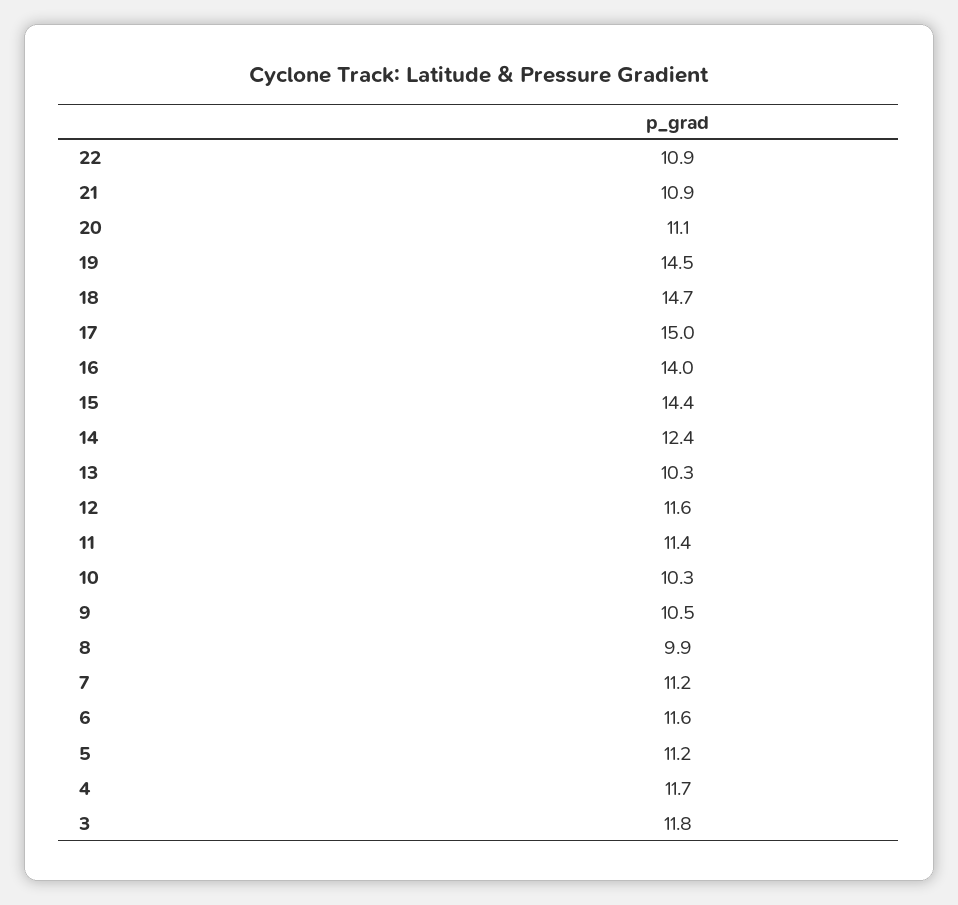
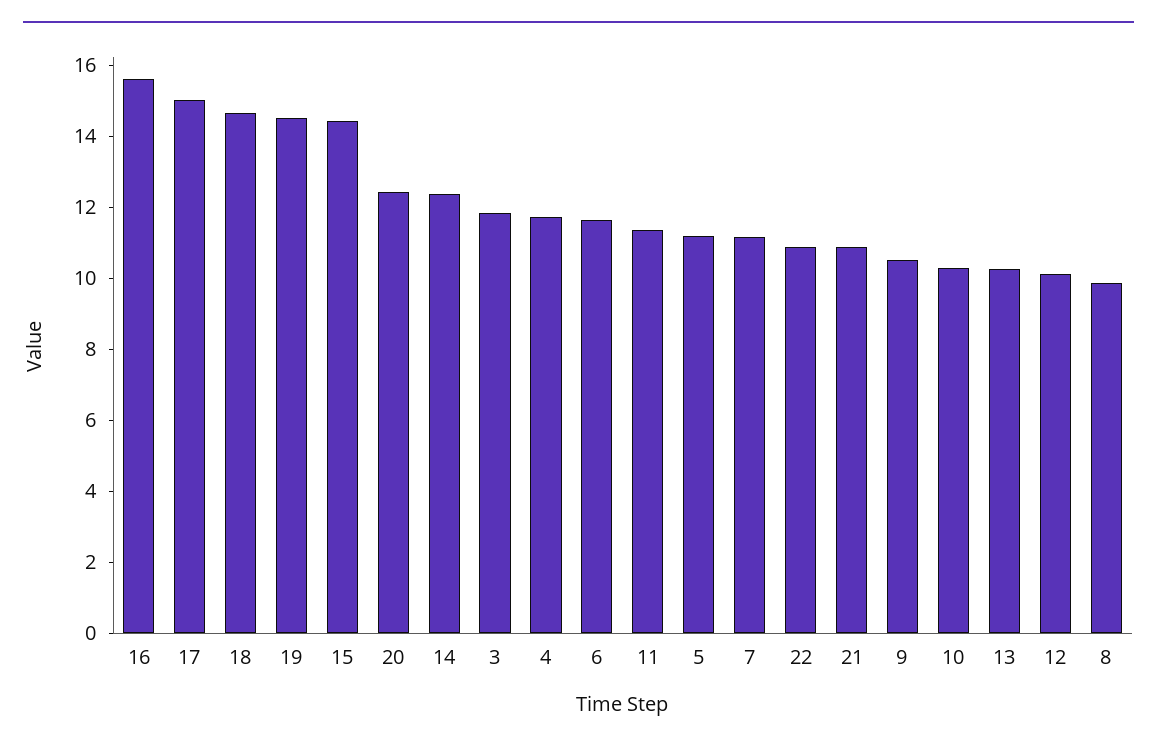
20: 11.1 -> 12.5
16: 14 -> 15.5
12: 11.6 -> 10

